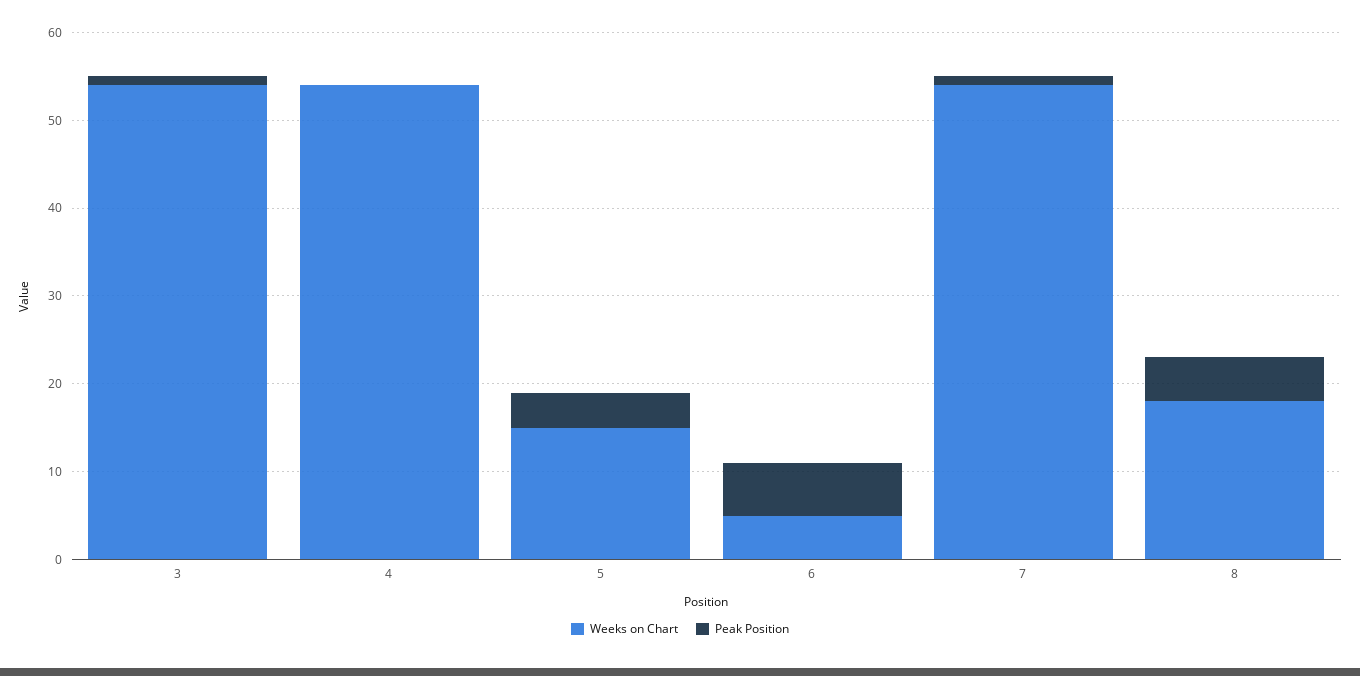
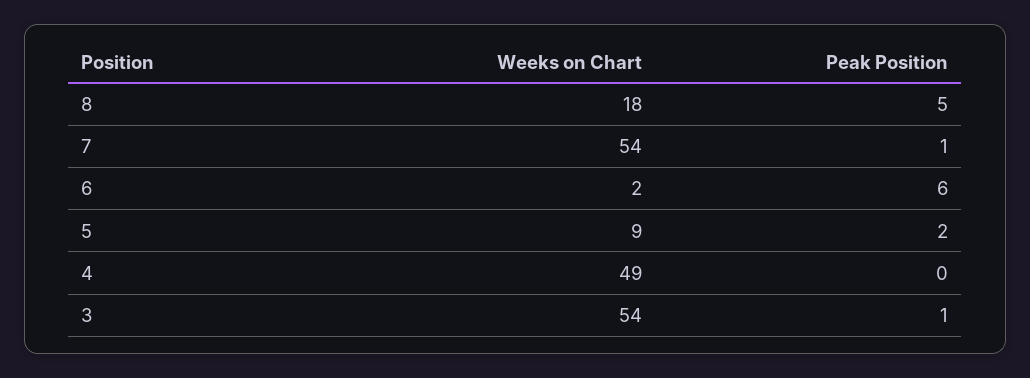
Weeks on Chart, 4: 54 -> 49
Weeks on Chart, 5: 15 -> 9
Peak Position, 5: 4 -> 2
Weeks on Chart, 6: 5 -> 2

